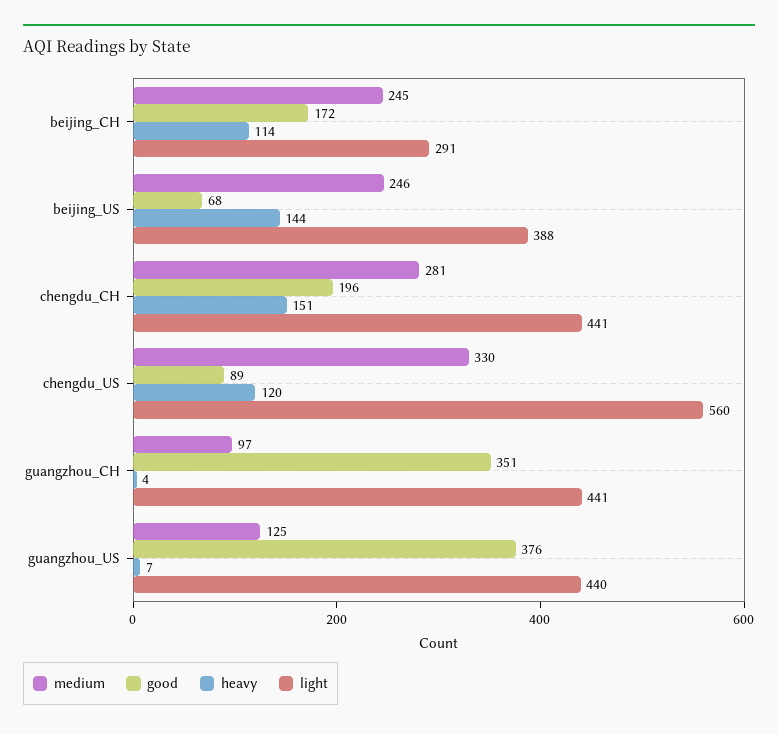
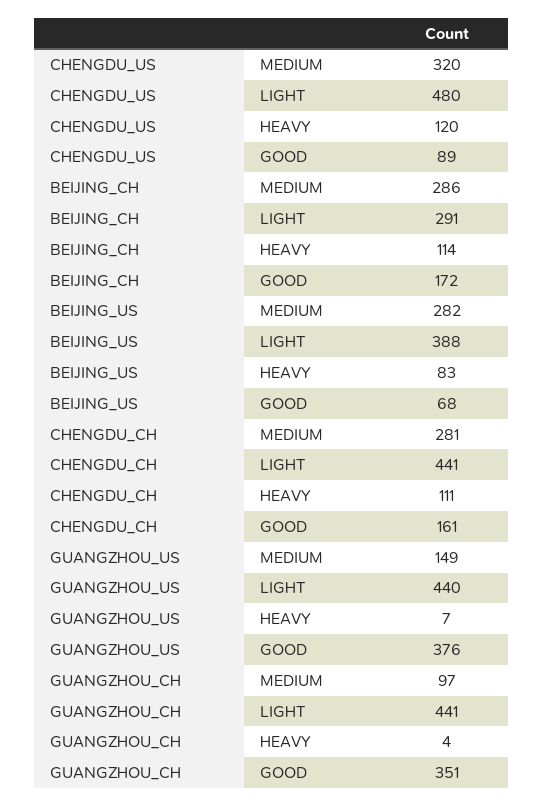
medium, beijing_CH: 245 -> 286
medium, beijing_US: 246 -> 282
heavy, beijing_US: 144 -> 83
good, chengdu_CH: 196 -> 161
heavy, chengdu_CH: 151 -> 111
medium, chengdu_US: 330 -> 320
light, chengdu_US: 560 -> 480
medium, guangzhou_US: 125 -> 149

